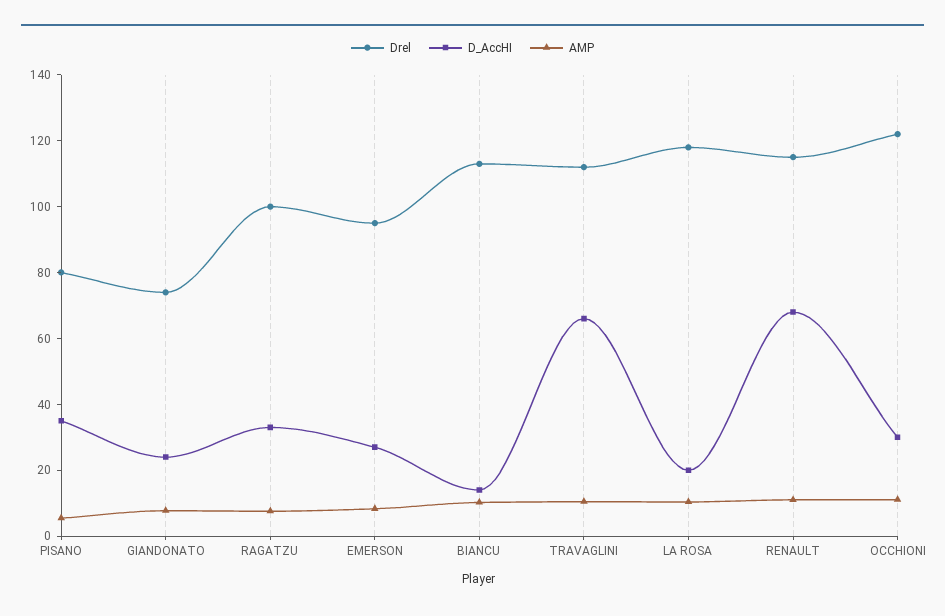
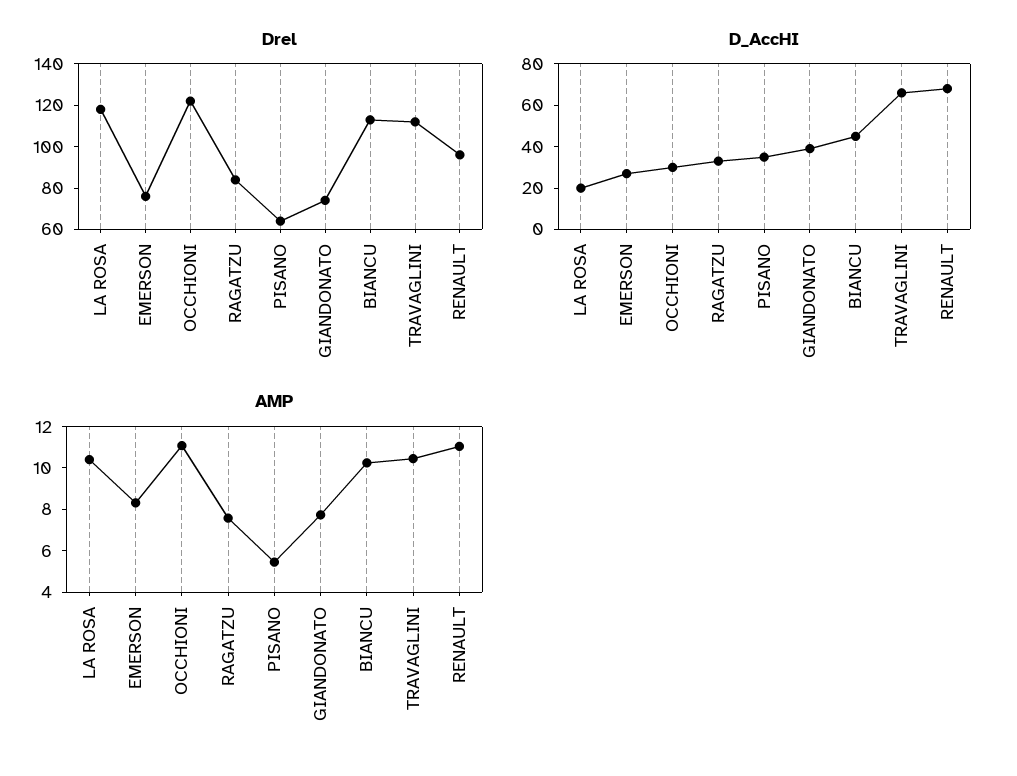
Drel, PISANO: 80 -> 65
D_AccHI, GIANDONATO: 25 -> 40
Drel, RAGATZU: 100 -> 85
Drel, EMERSON: 95 -> 75
D_AccHI, BIANCU: 15 -> 45
Drel, RENAULT: 115 -> 95

